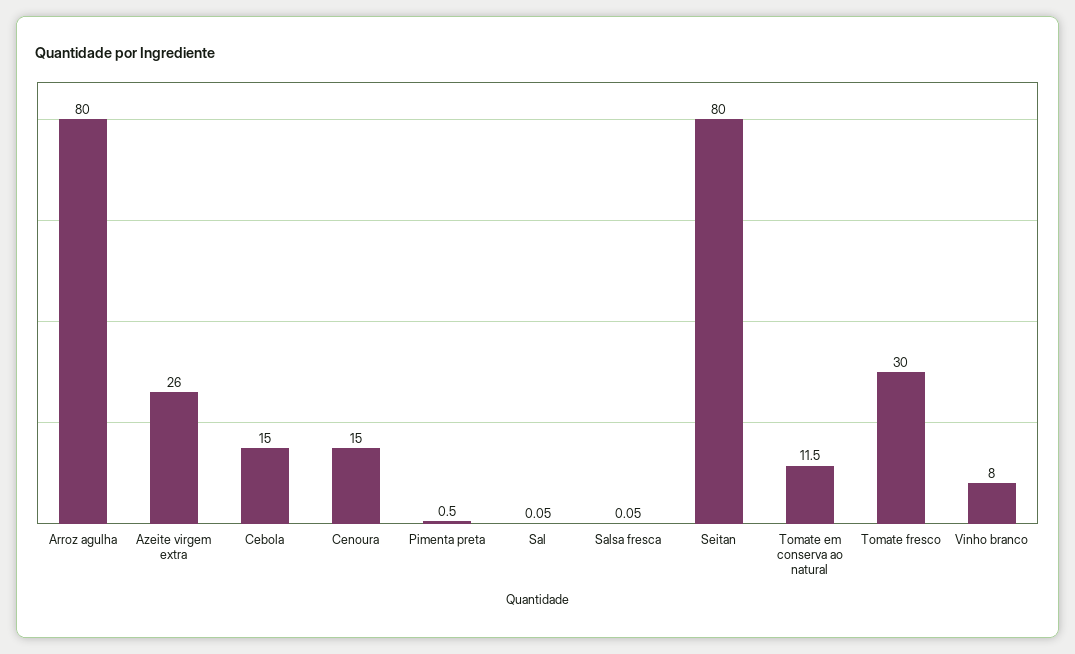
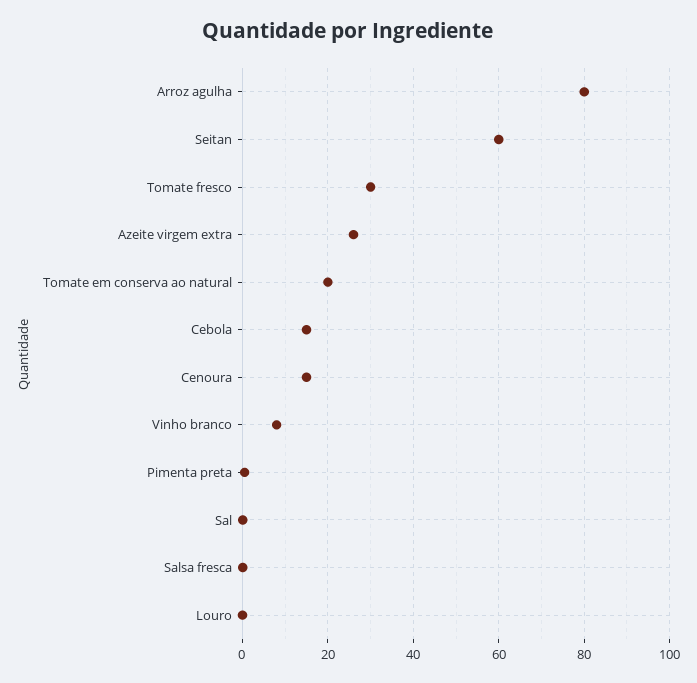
Seitan: 80 -> 60
Tomate em conserva ao natural: 11.5 -> 20
Louro: none -> 0

